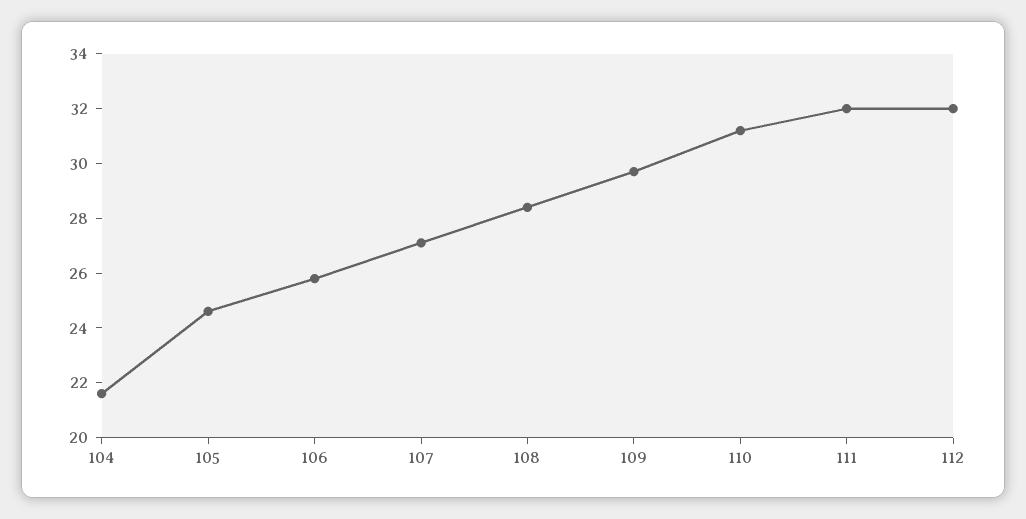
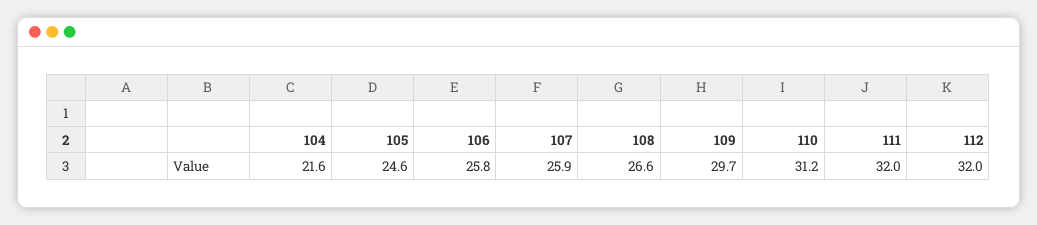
107: 27 -> 25.9
108: 28.5 -> 26.6

